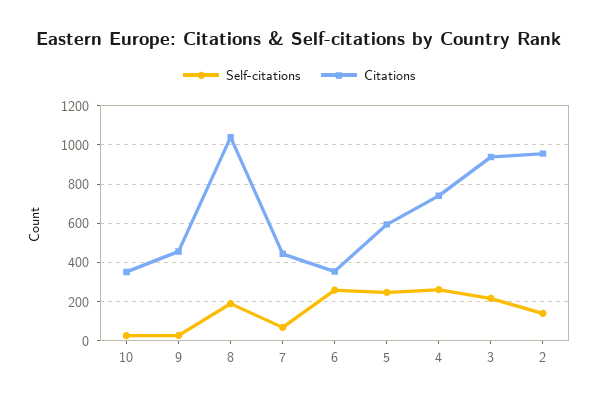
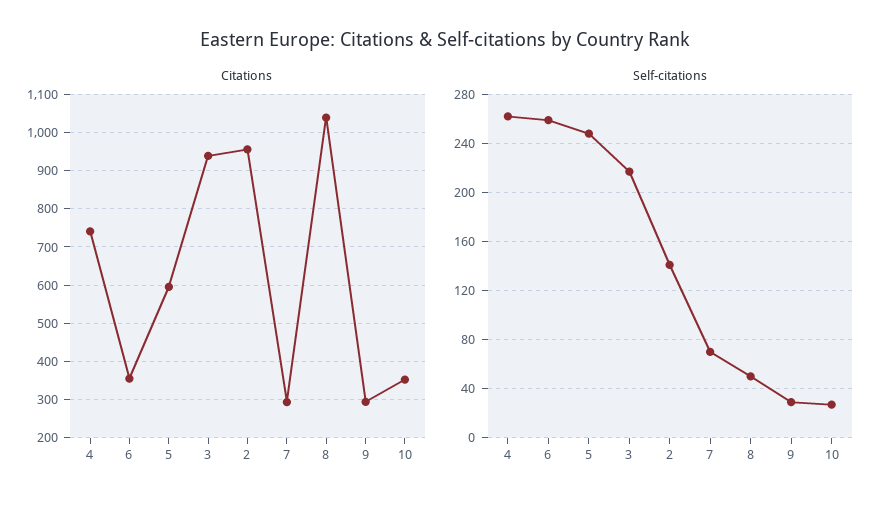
Citations, 9: 450 -> 300
Self-citations, 8: 200 -> 50
Citations, 7: 450 -> 300

